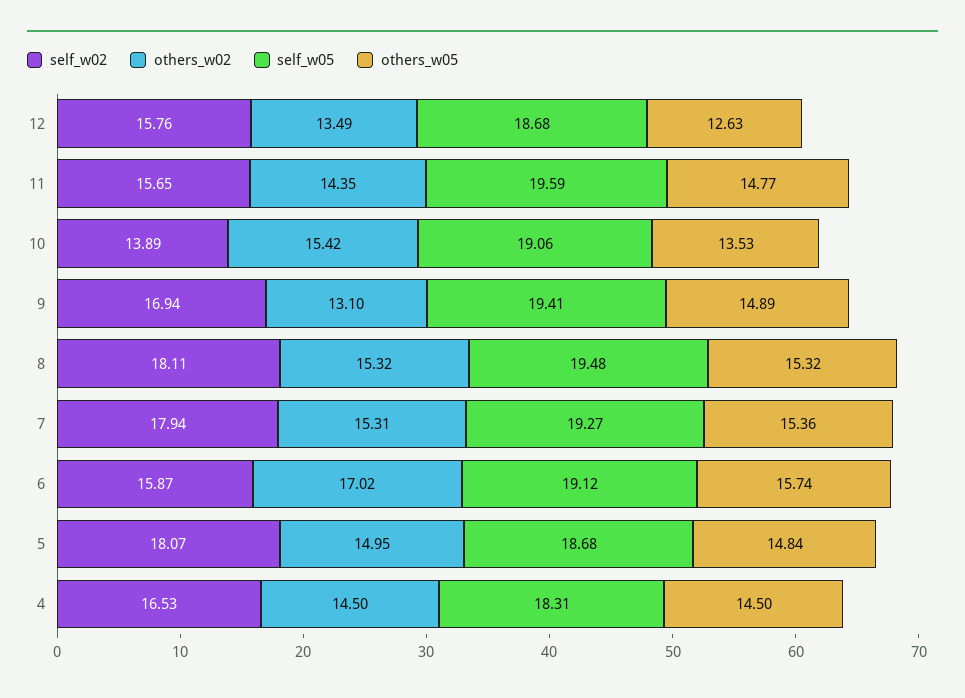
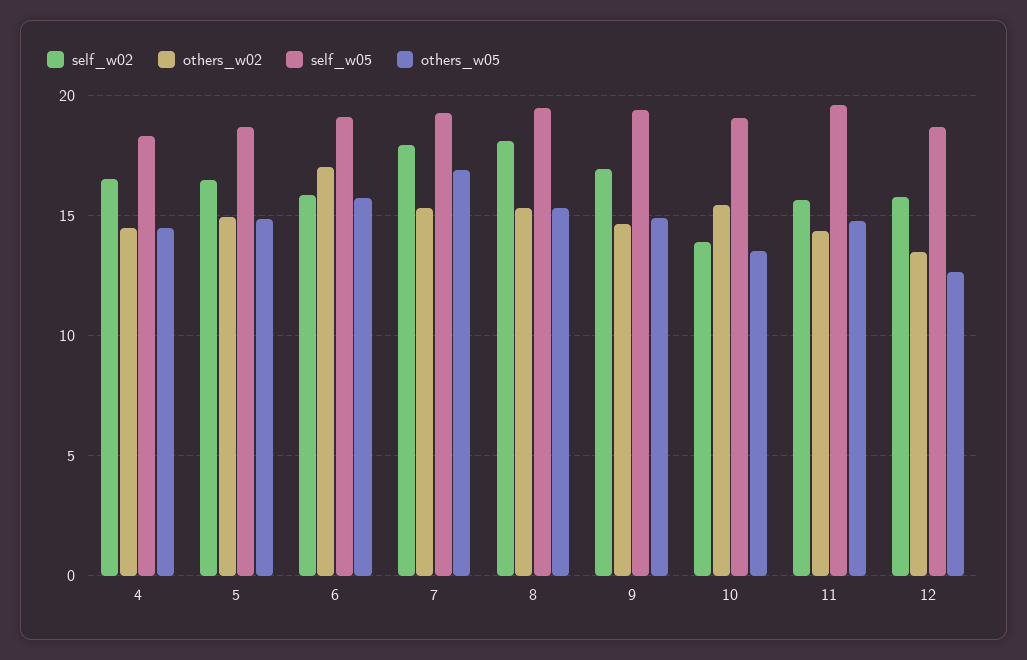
others_w02, 9: 13.1 -> 14.5
others_w05, 7: 15.36 -> 17
self_w02, 5: 18.07 -> 16.5

